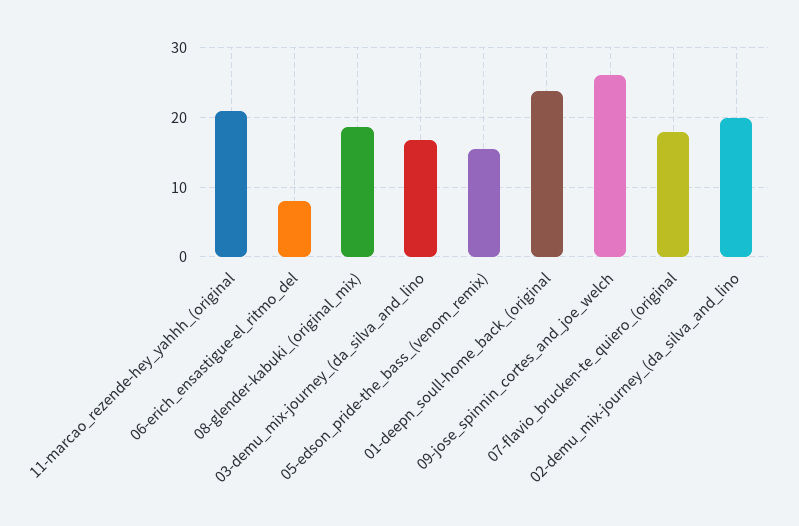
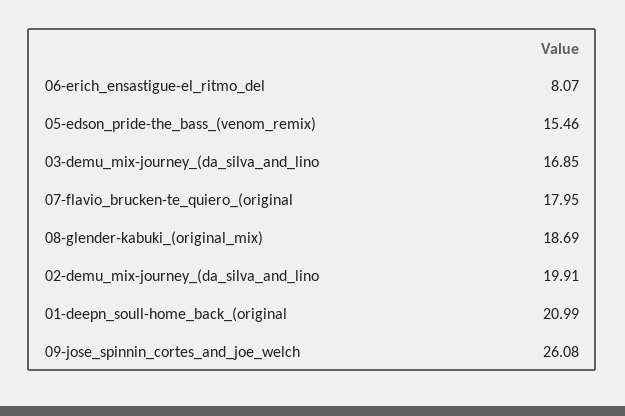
11-marcao_rezende-hey_yahhh_(original: 21 -> none
01-deepn_soull-home_back_(original: 24 -> 20.99

